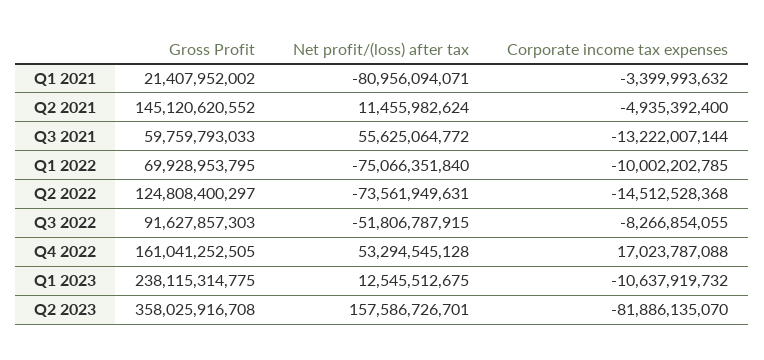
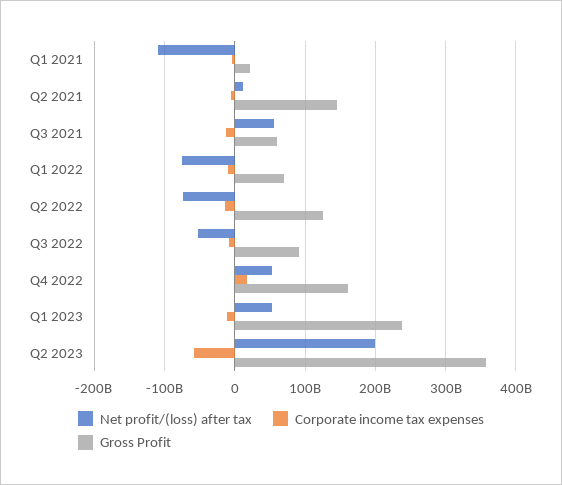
Net profit/(loss) after tax, Q1 2021: -80956094071 -> -110000000000
Net profit/(loss) after tax, Q1 2023: 12545512675 -> 50000000000
Net profit/(loss) after tax, Q2 2023: 157586726701 -> 200000000000
Corporate income tax expenses, Q2 2023: -81886135070 -> -60000000000

